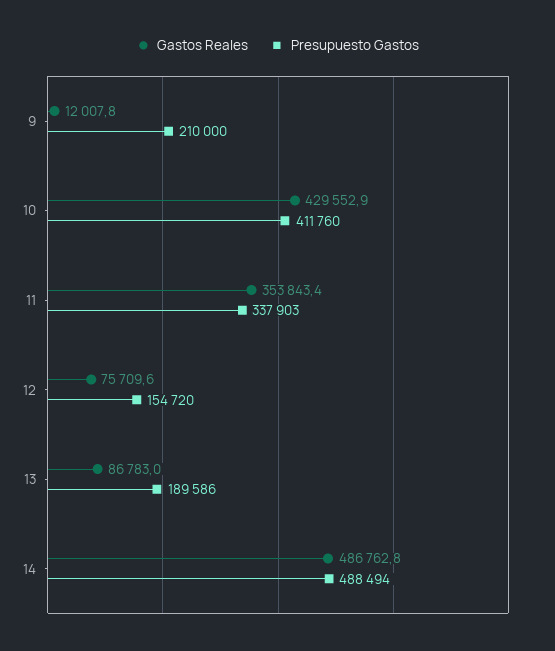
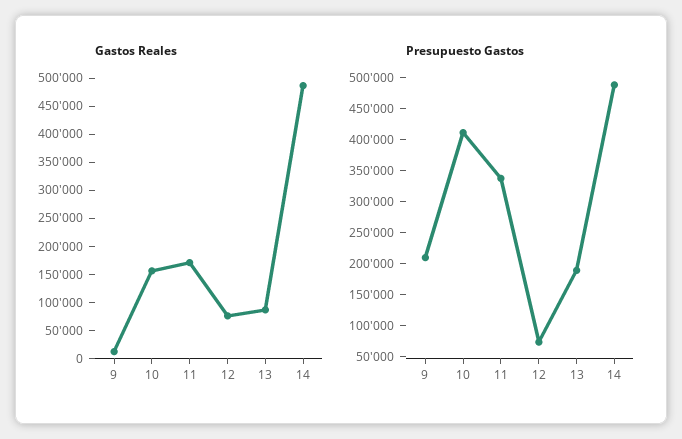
Gastos Reales, 10: 429552.9 -> 150000
Gastos Reales, 11: 353843.4 -> 175000
Presupuesto Gastos, 12: 154720 -> 75000

